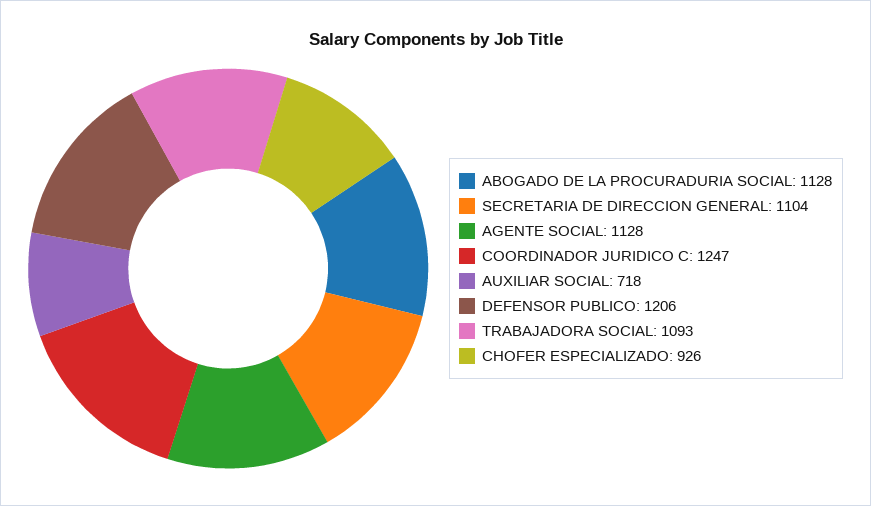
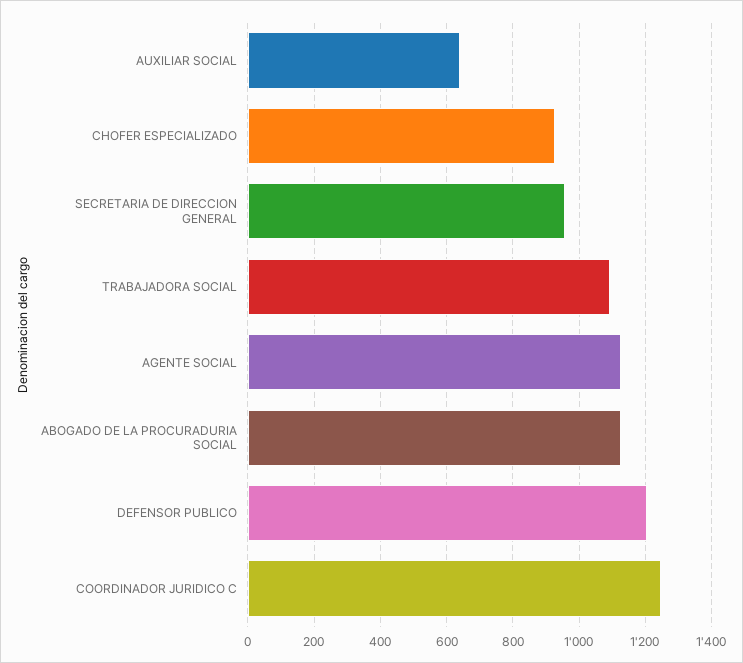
SECRETARIA DE DIRECCION GENERAL: 1104 -> 960
AUXILIAR SOCIAL: 718 -> 640

